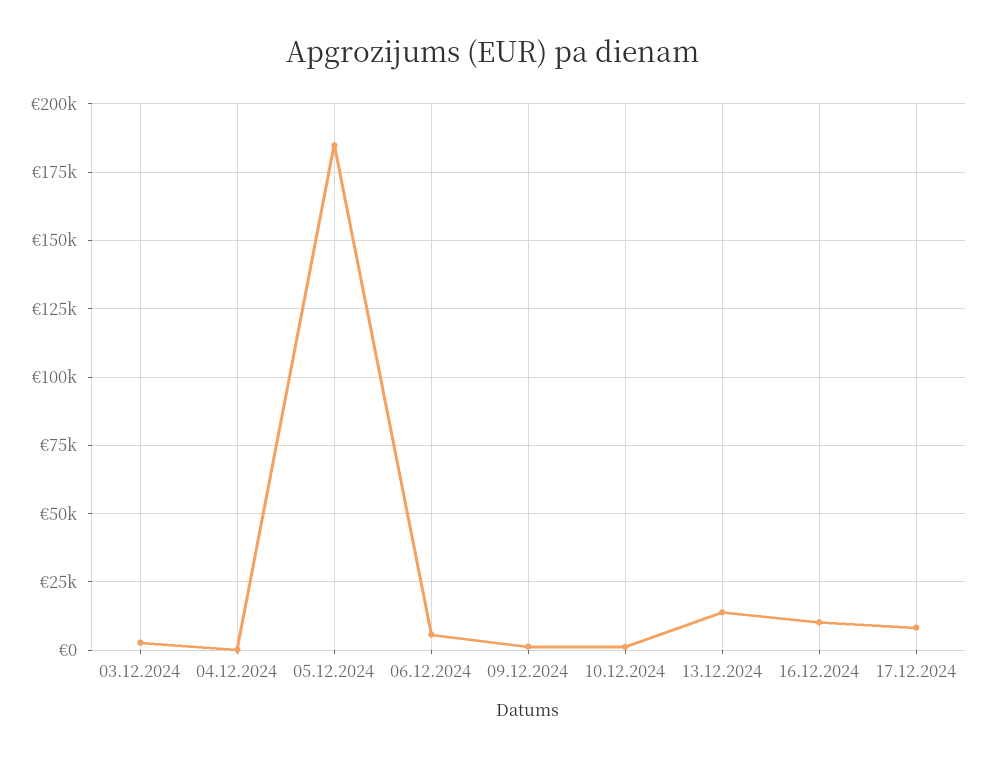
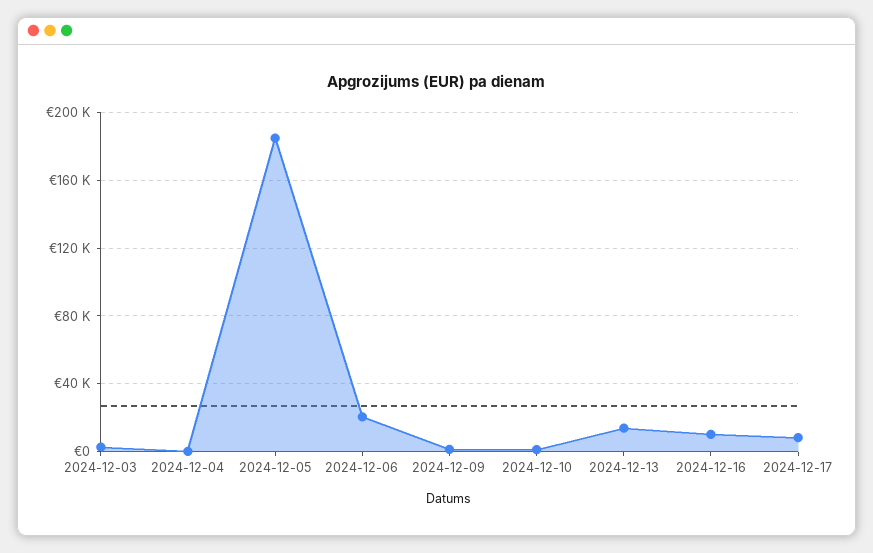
06.12.2024: 5000 -> 20000

